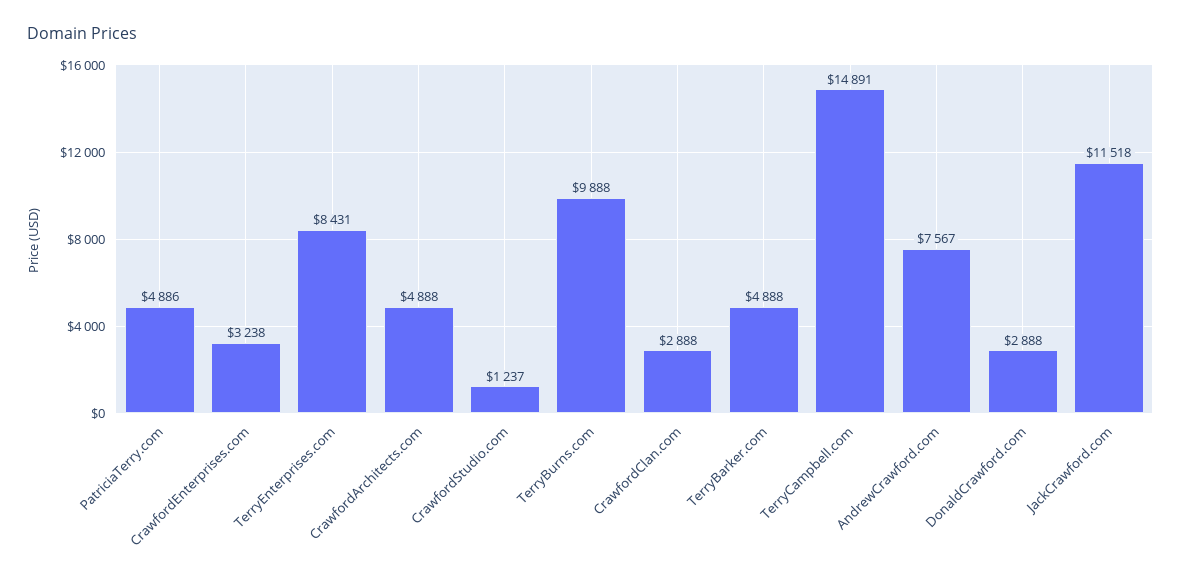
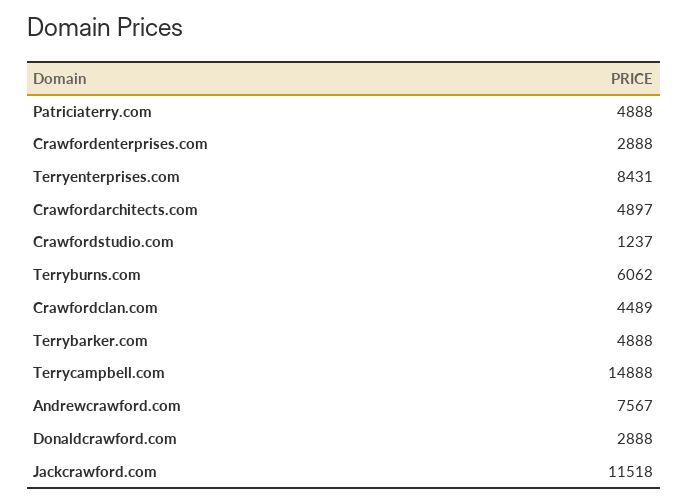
PatriciaTerry.com: 4886 -> 4888
CrawfordEnterprises.com: 3238 -> 2888
CrawfordArchitects.com: 4888 -> 4897
TerryBurns.com: 9888 -> 6062
CrawfordClan.com: 2888 -> 4489
TerryCampbell.com: 14891 -> 14888

